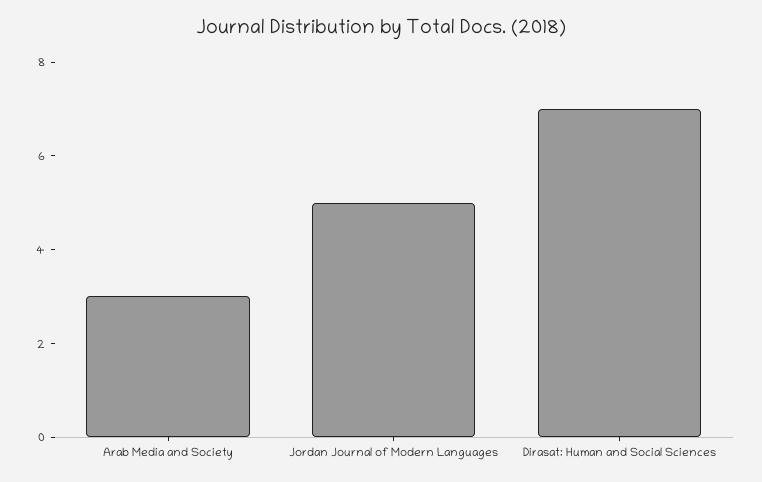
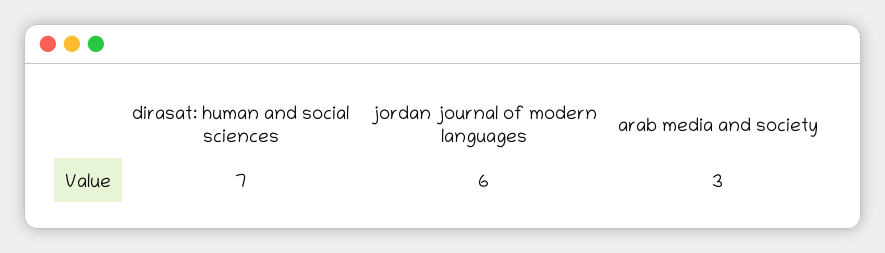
Jordan Journal of Modern Languages: 5 -> 6

